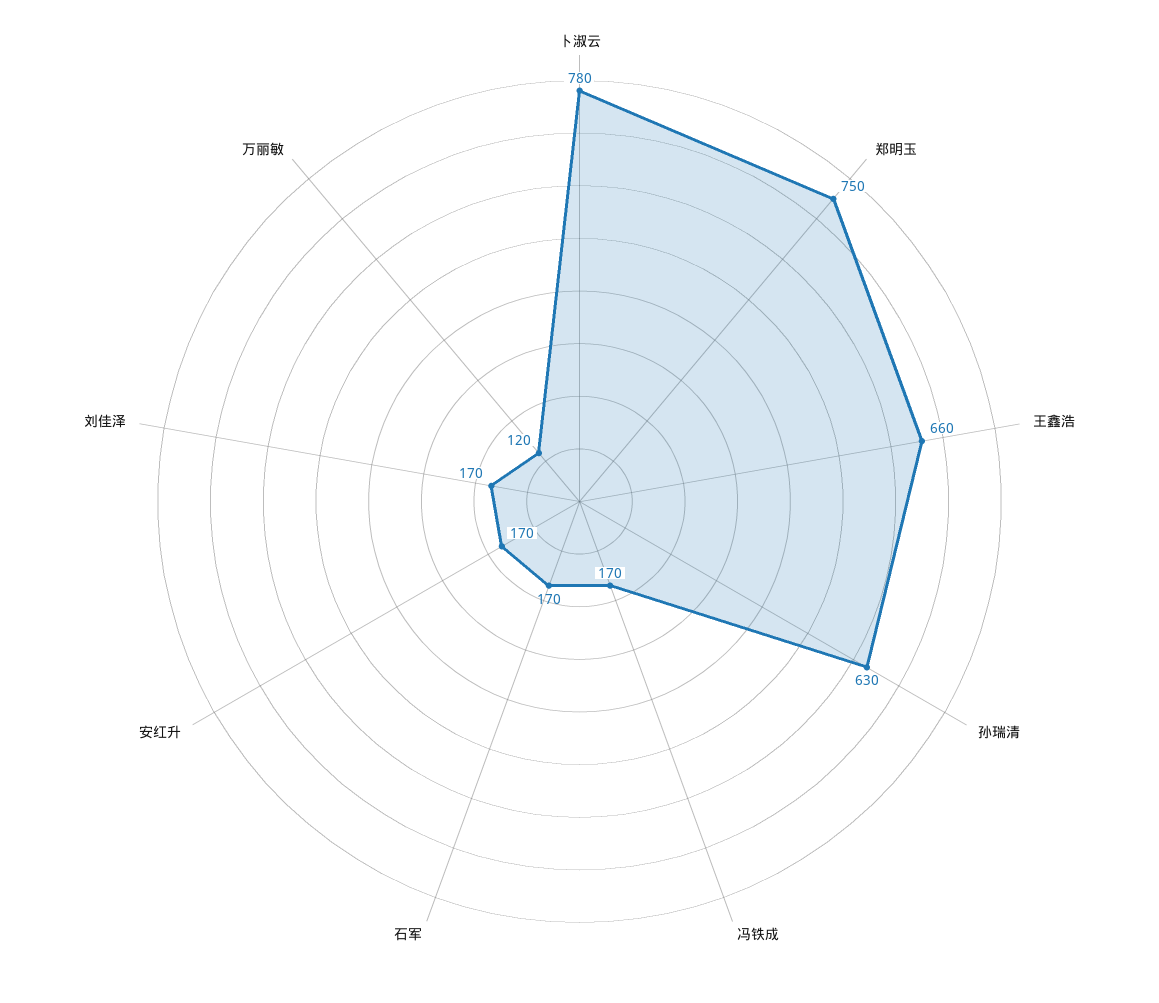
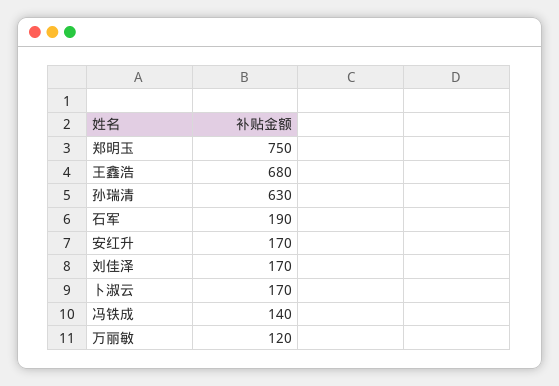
卜淑云: 780 -> 170
王鑫浩: 660 -> 680
冯铁成: 170 -> 140
石军: 170 -> 190

